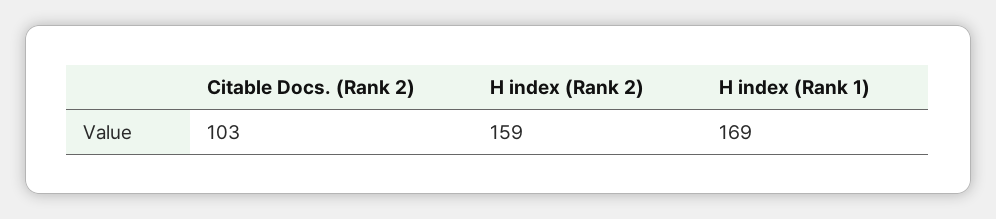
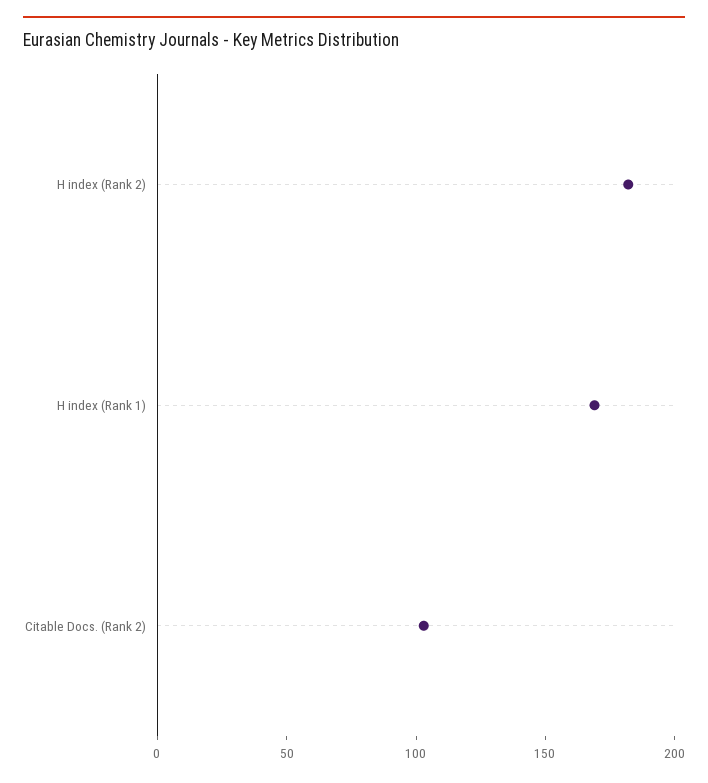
H index (Rank 2): 159 -> 180

